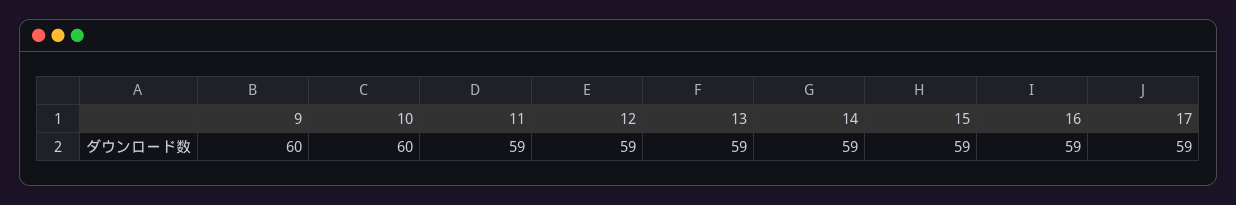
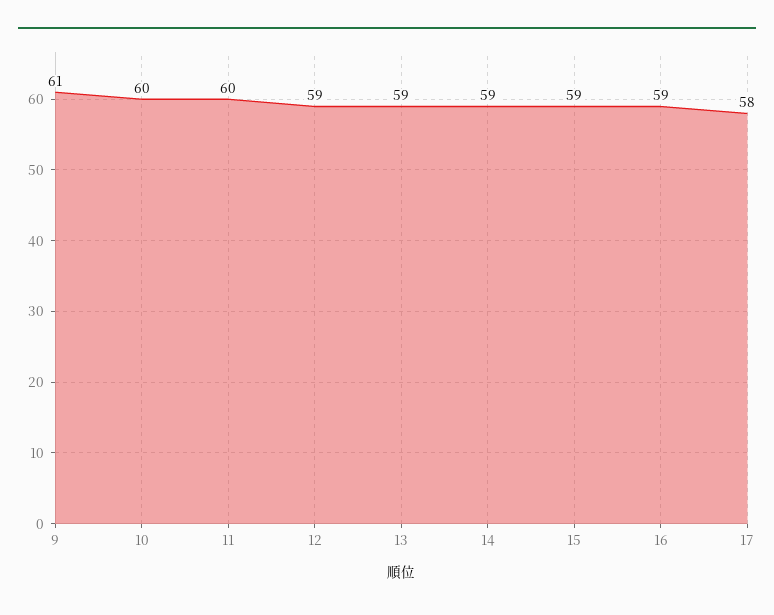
9: 60 -> 61
11: 59 -> 60
17: 59 -> 58

